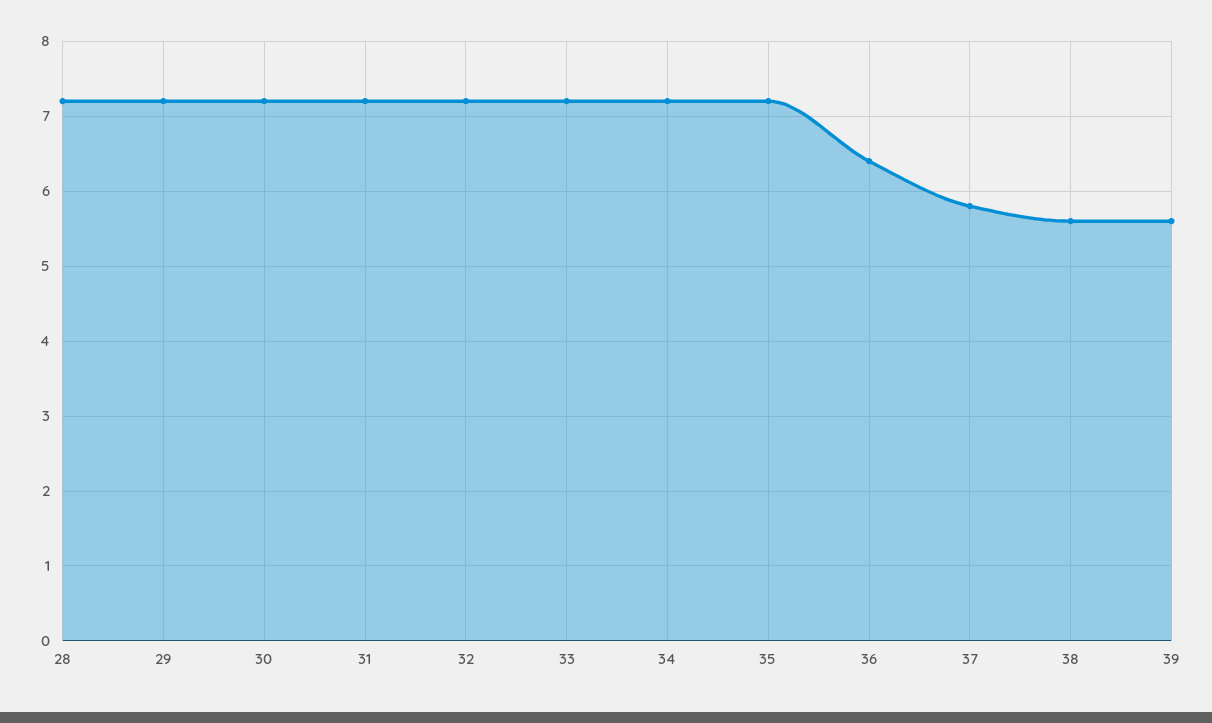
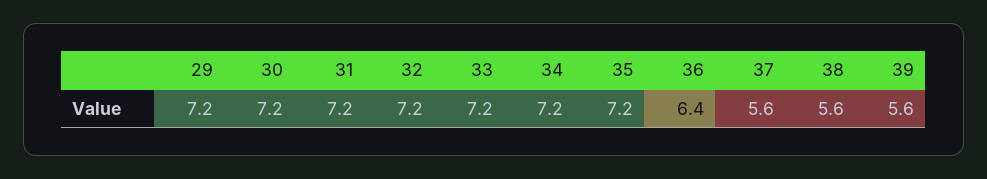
28: 7.2 -> none
37: 5.8 -> 5.6

